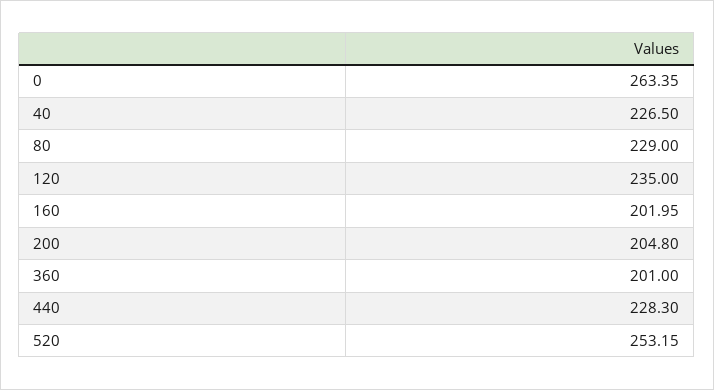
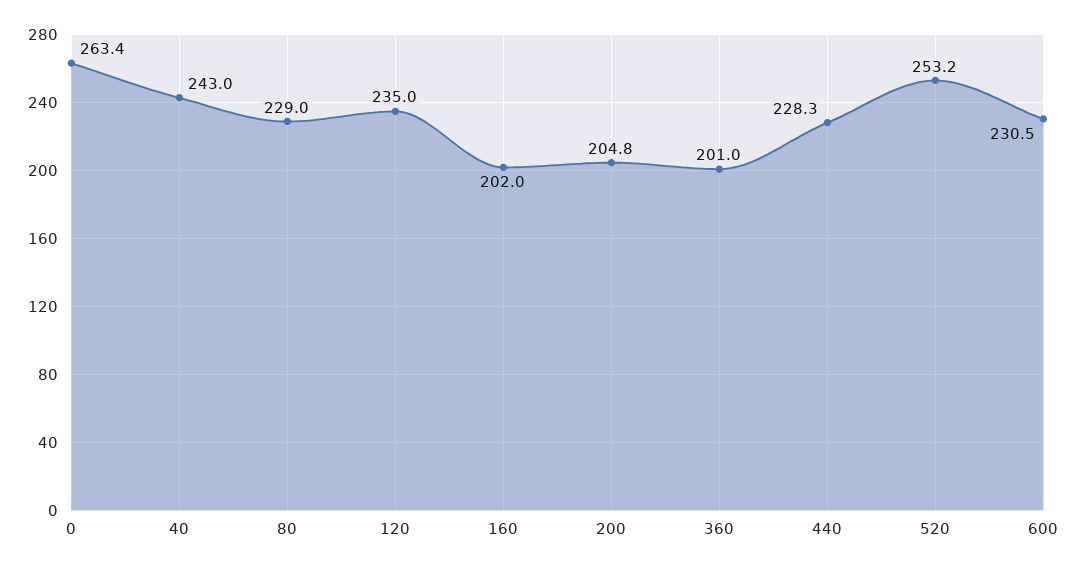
40: 226.5 -> 243
600: none -> 230.5

